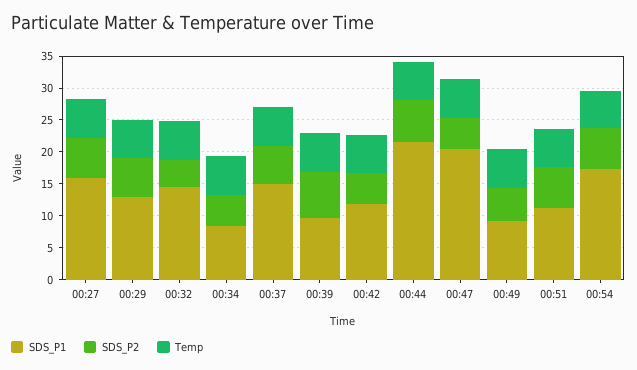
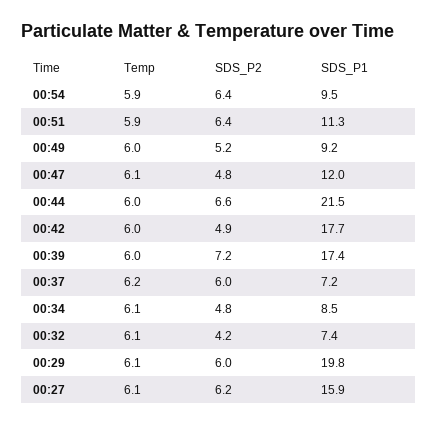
SDS_P1, 00:29: 12.5 -> 19.8
SDS_P1, 00:32: 15 -> 7.4
SDS_P1, 00:37: 15 -> 7.2
SDS_P1, 00:39: 10 -> 17.4
SDS_P1, 00:42: 12.5 -> 17.7
SDS_P1, 00:47: 20 -> 12
SDS_P1, 00:54: 17.5 -> 9.5

